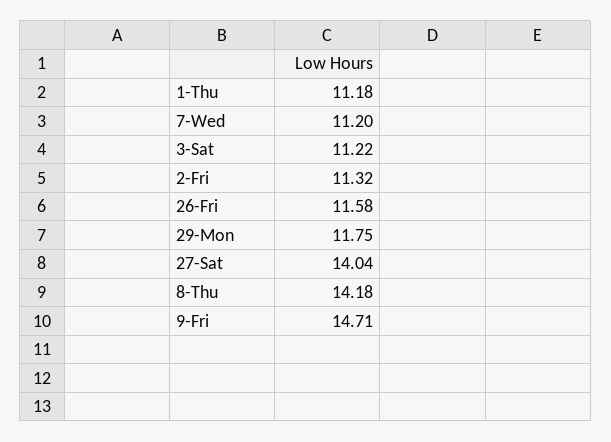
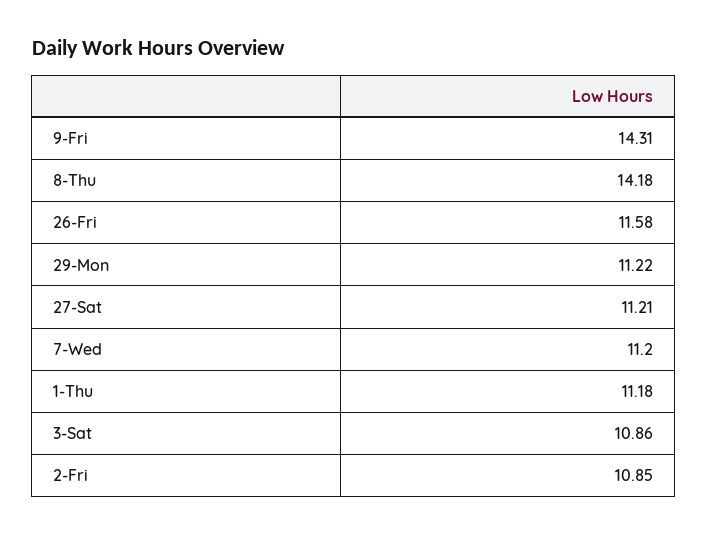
3-Sat: 11.22 -> 10.86
2-Fri: 11.32 -> 10.85
29-Mon: 11.75 -> 11.22
27-Sat: 14.04 -> 11.21
9-Fri: 14.71 -> 14.31

